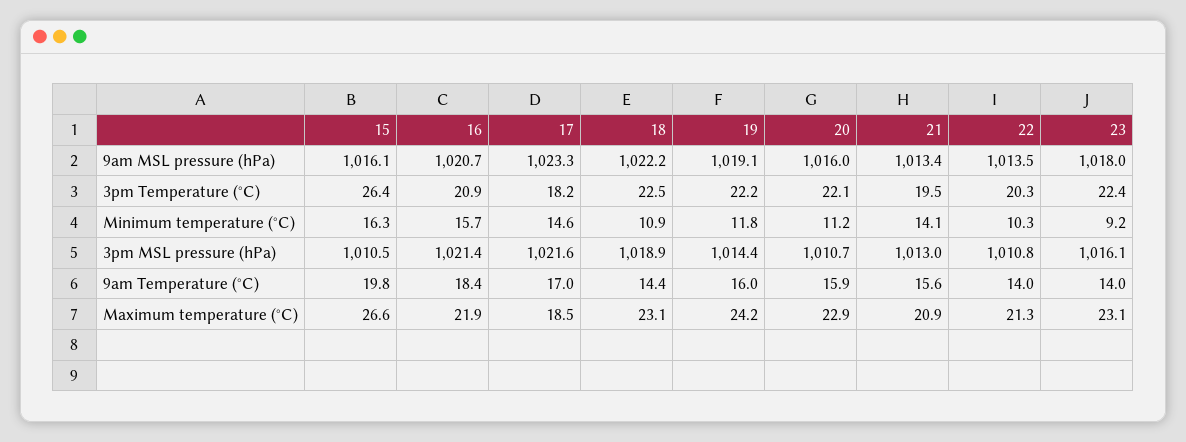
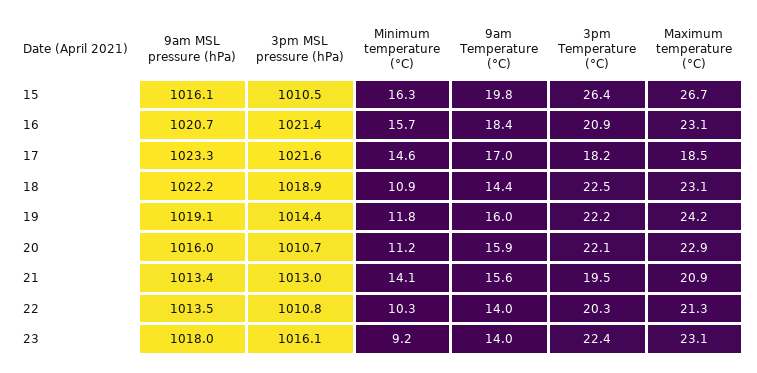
15, Maximum temperature (°C): 26.6 -> 26.7
16, Maximum temperature (°C): 21.9 -> 23.1

